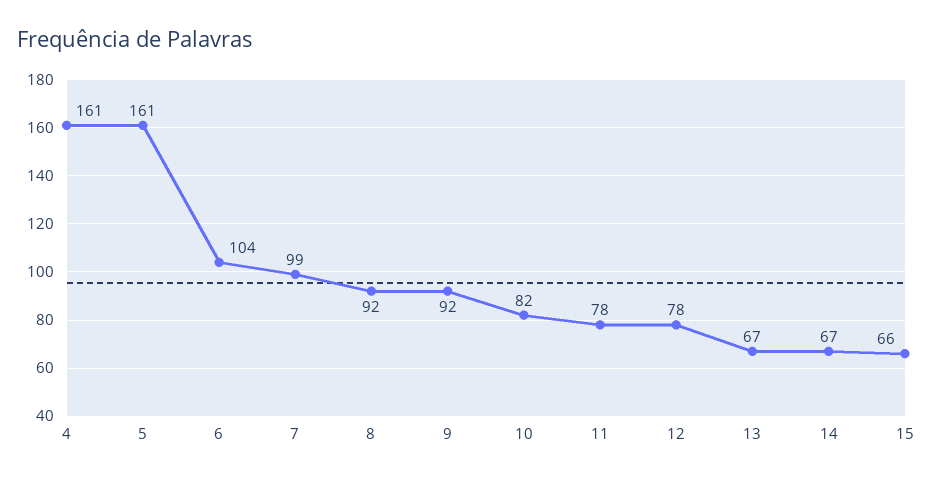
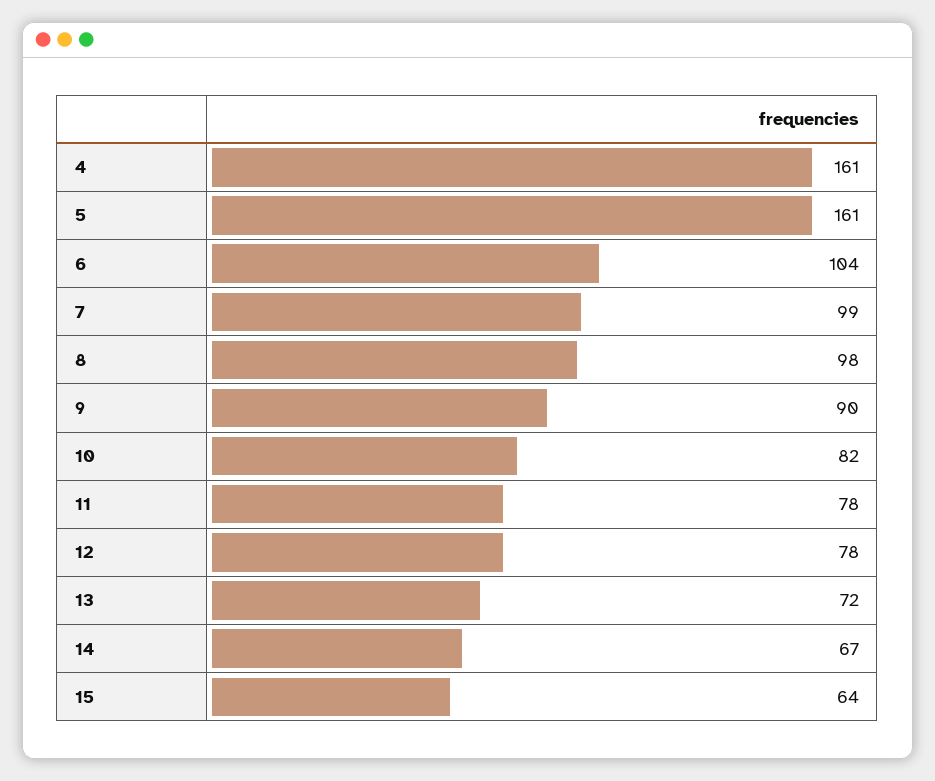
8: 92 -> 98
9: 92 -> 90
13: 67 -> 72
15: 66 -> 64

